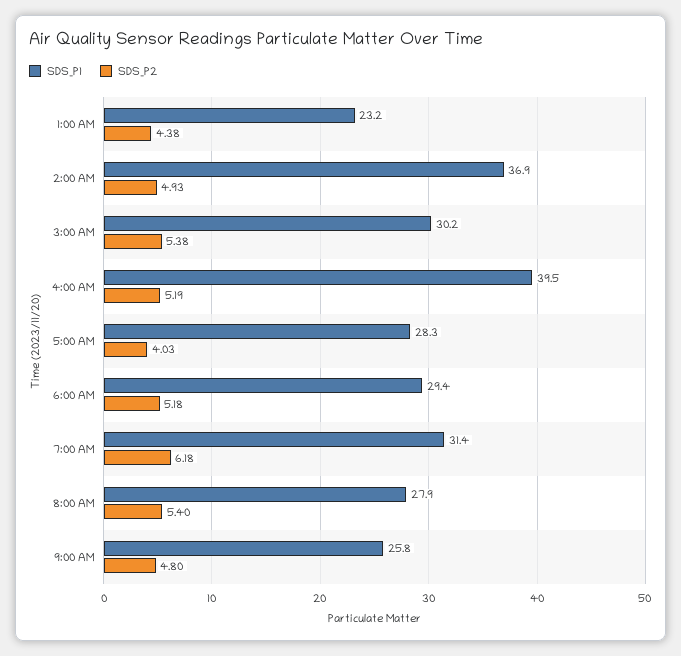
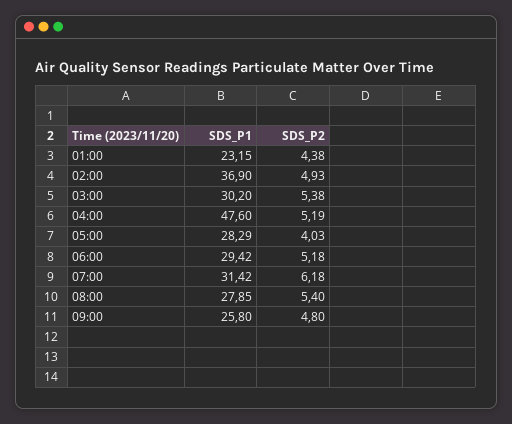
SDS_P1, 4:00 AM: 39.5 -> 47.6

